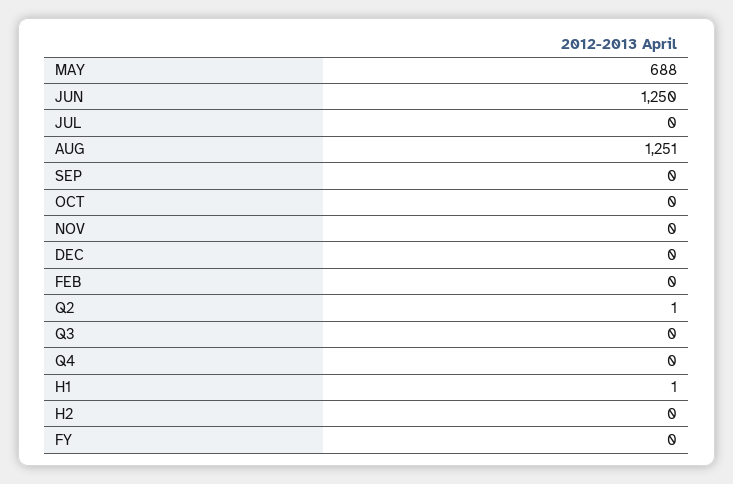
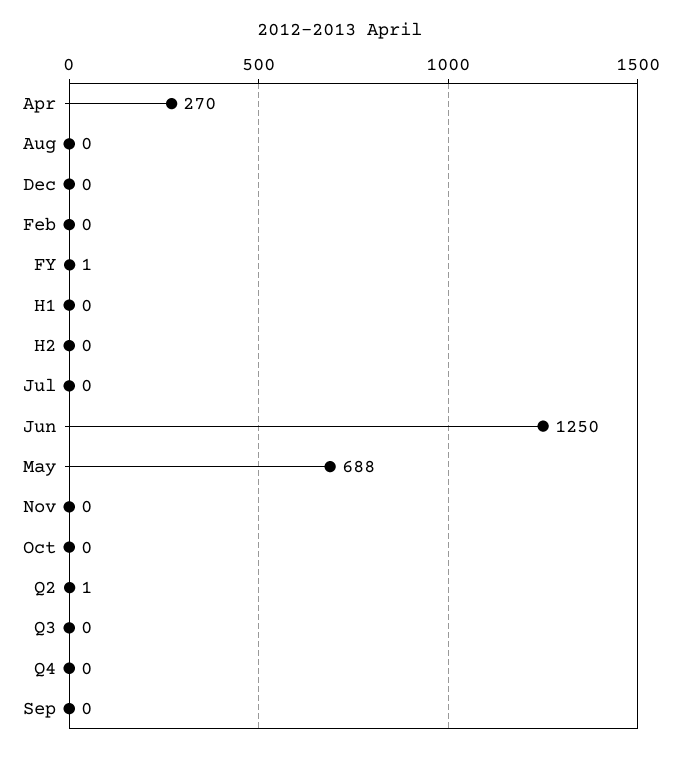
AUG: 1251 -> 0
H1: 1 -> 0
FY: 0 -> 1
Apr: none -> 270

